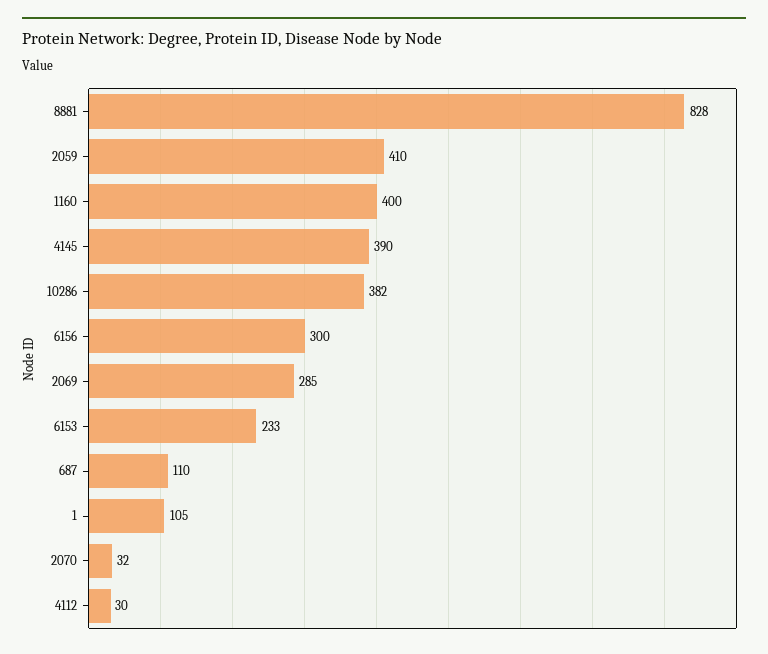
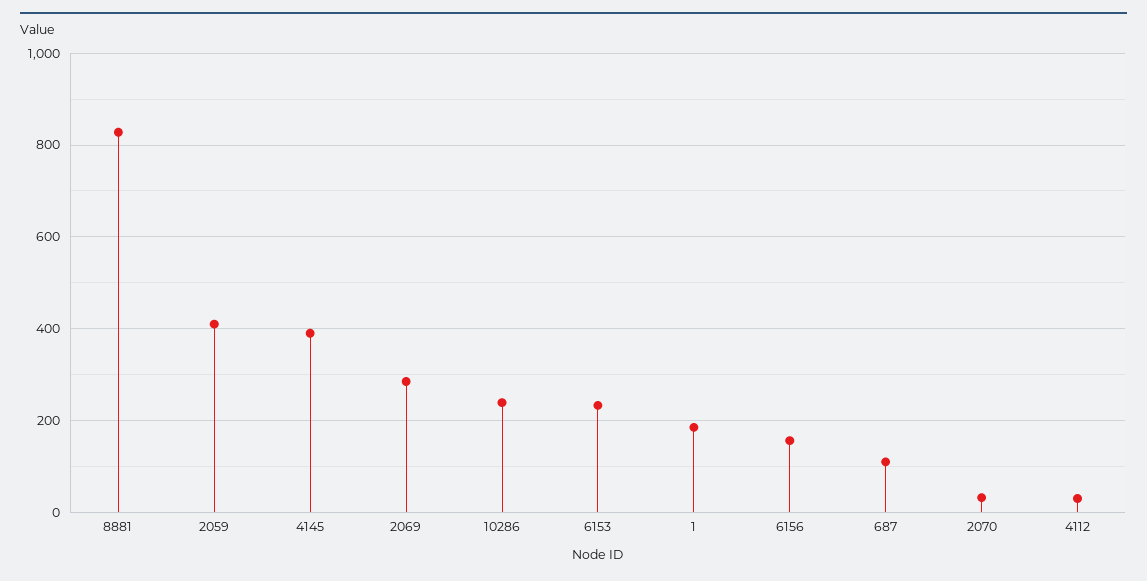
1160: 400 -> none
10286: 382 -> 240
6156: 300 -> 160
1: 105 -> 180

